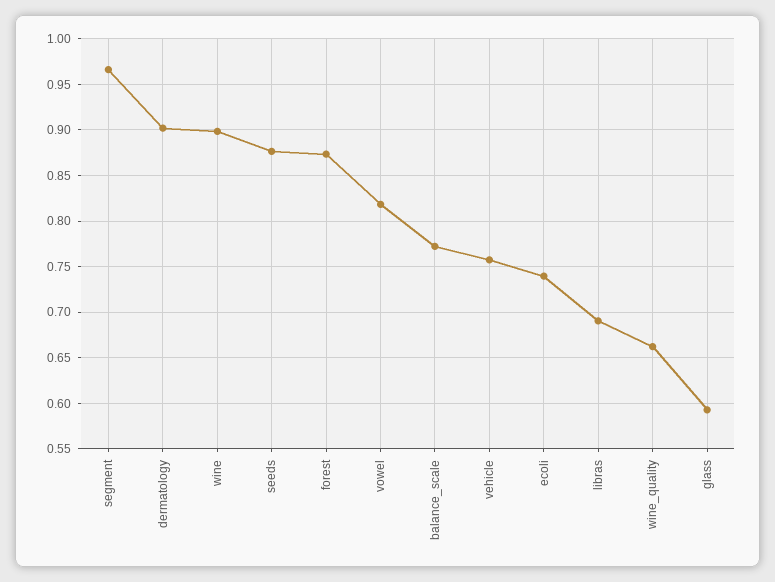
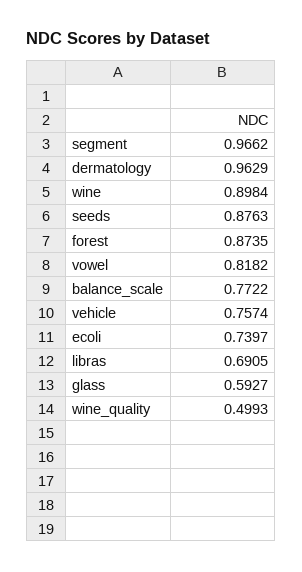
dermatology: 0.9 -> 0.9629
wine_quality: 0.66 -> 0.4993

